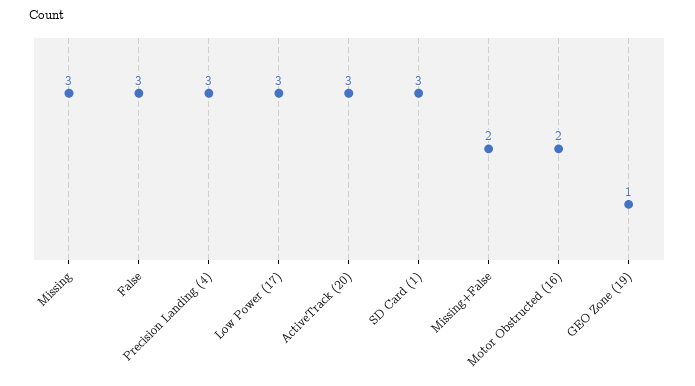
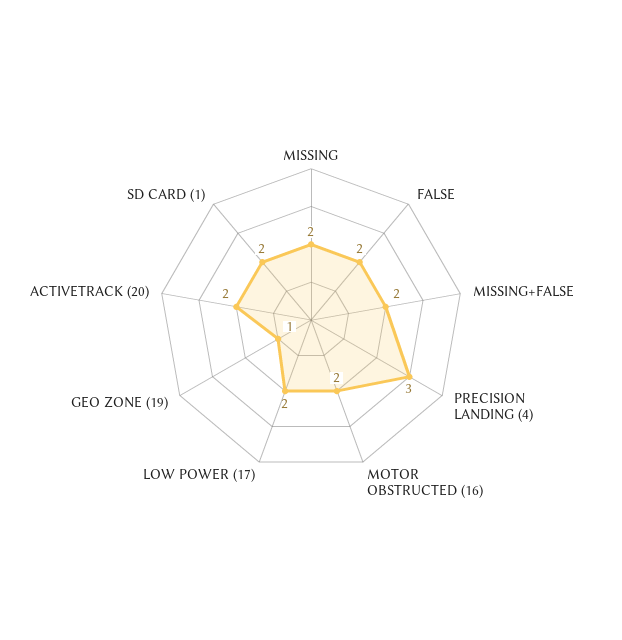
Missing: 3 -> 2
False: 3 -> 2
Low Power (17): 3 -> 2
ActiveTrack (20): 3 -> 2
SD Card (1): 3 -> 2

